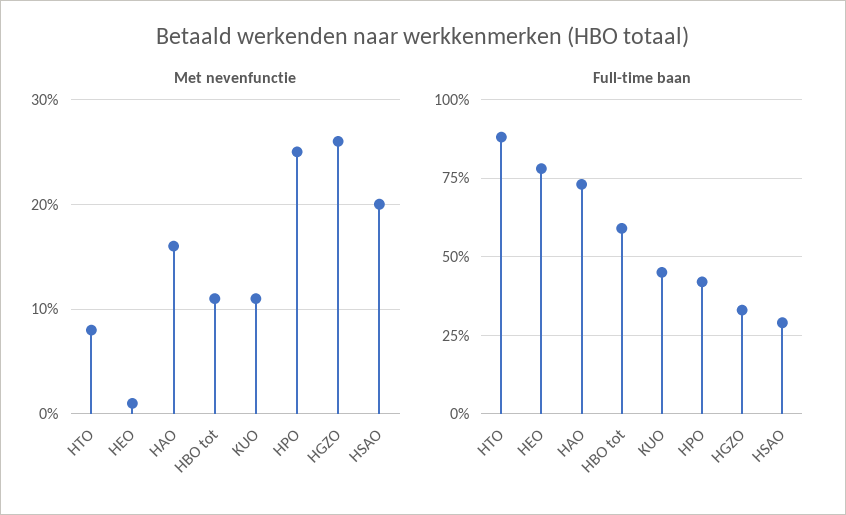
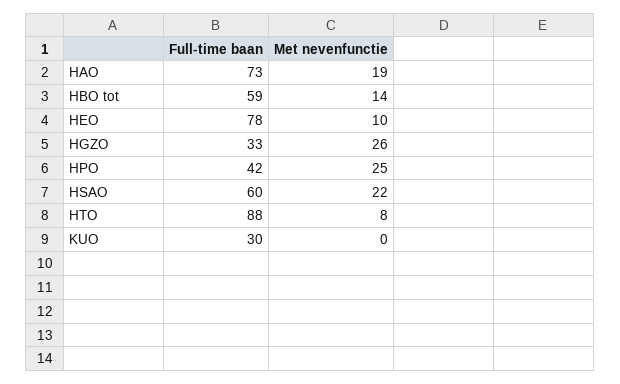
Met nevenfunctie, HEO: 1 -> 10
Met nevenfunctie, HAO: 16 -> 19
Met nevenfunctie, HBO tot: 11 -> 14
Met nevenfunctie, KUO: 11 -> 0
Met nevenfunctie, HSAO: 20 -> 22
Full-time baan, KUO: 45 -> 30
Full-time baan, HSAO: 30 -> 60

